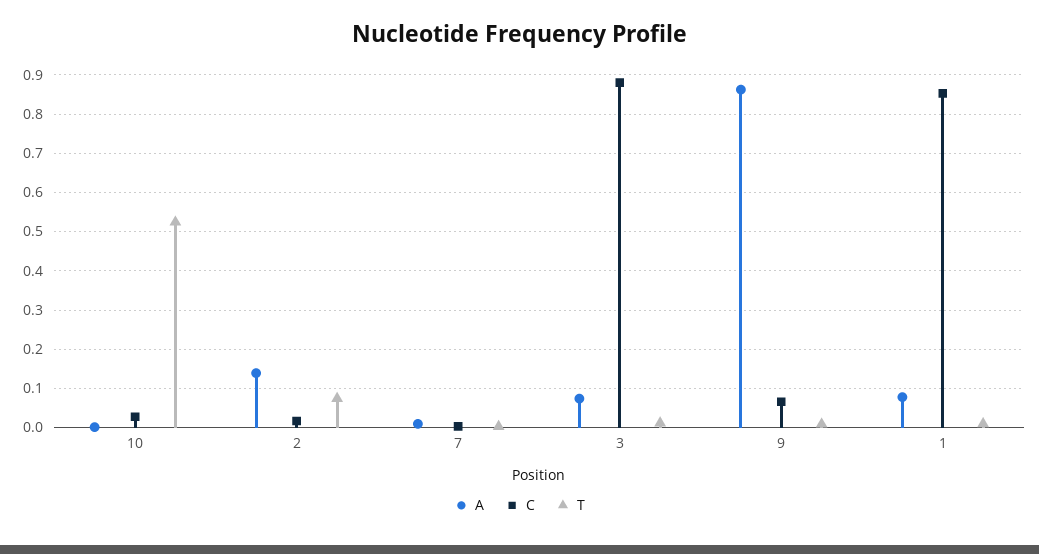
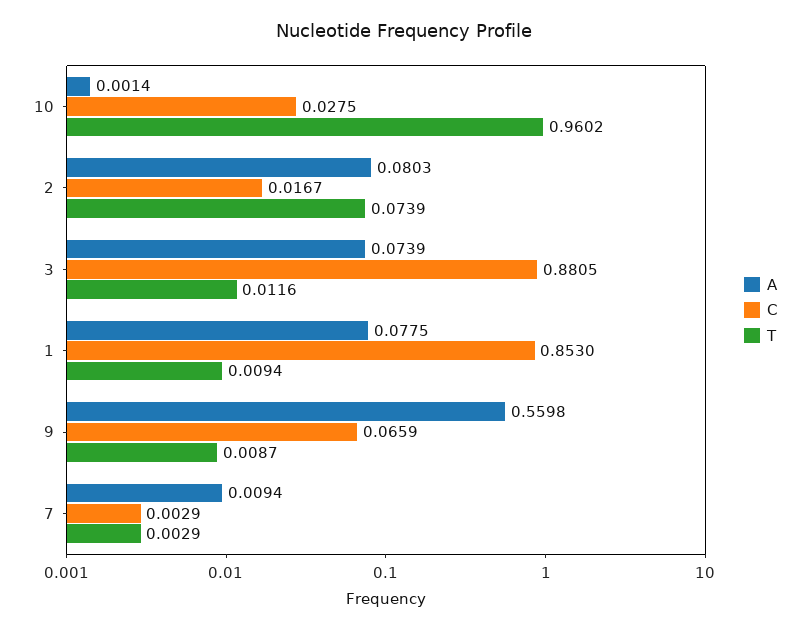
T, 10: 0.52 -> 0.9602
A, 2: 0.14 -> 0.0803
A, 9: 0.86 -> 0.5598

